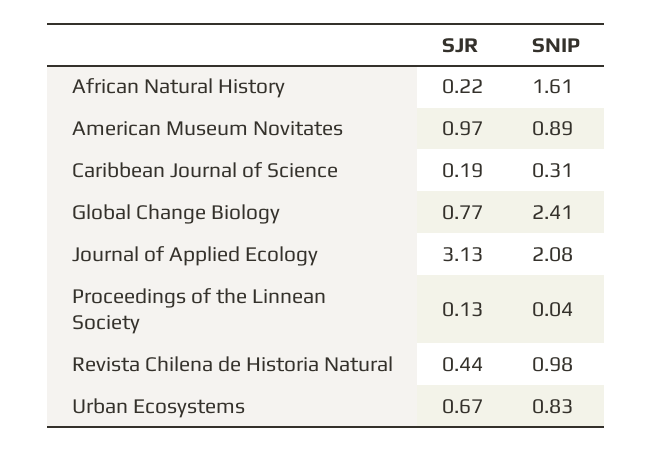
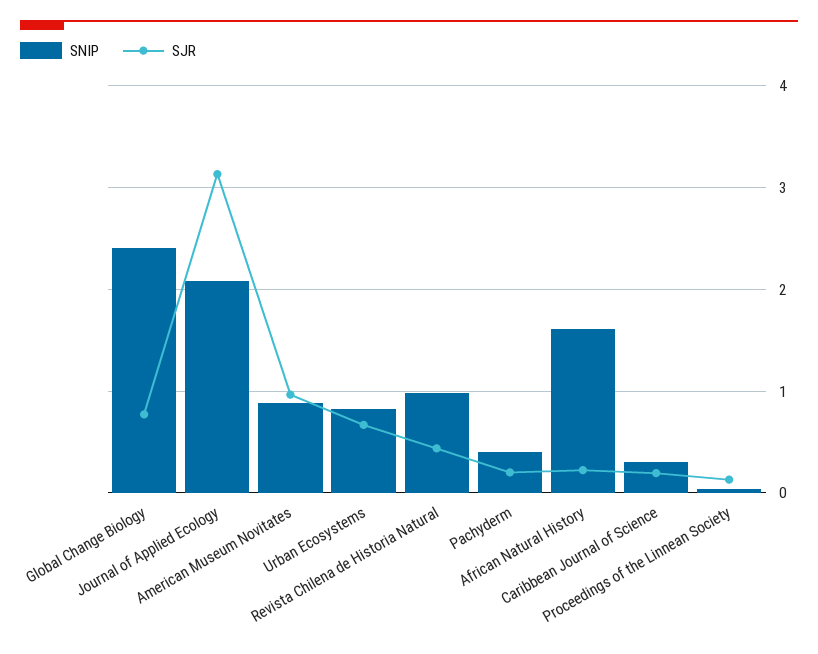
SNIP, Pachyderm: none -> 0.4
SJR, Pachyderm: none -> 0.2

